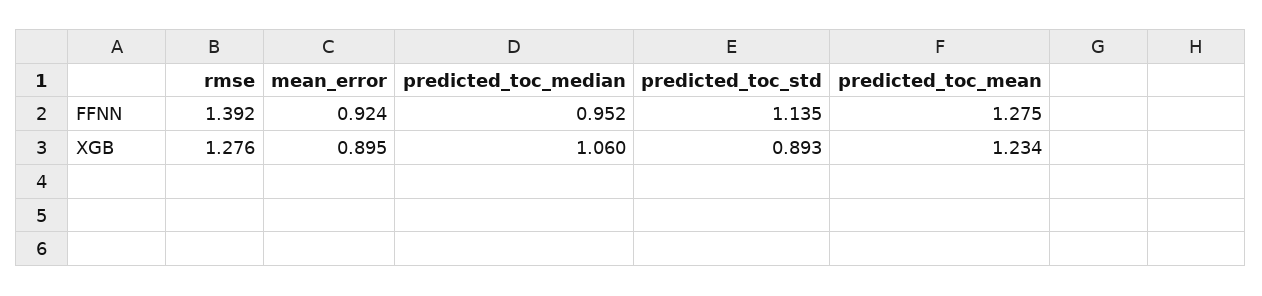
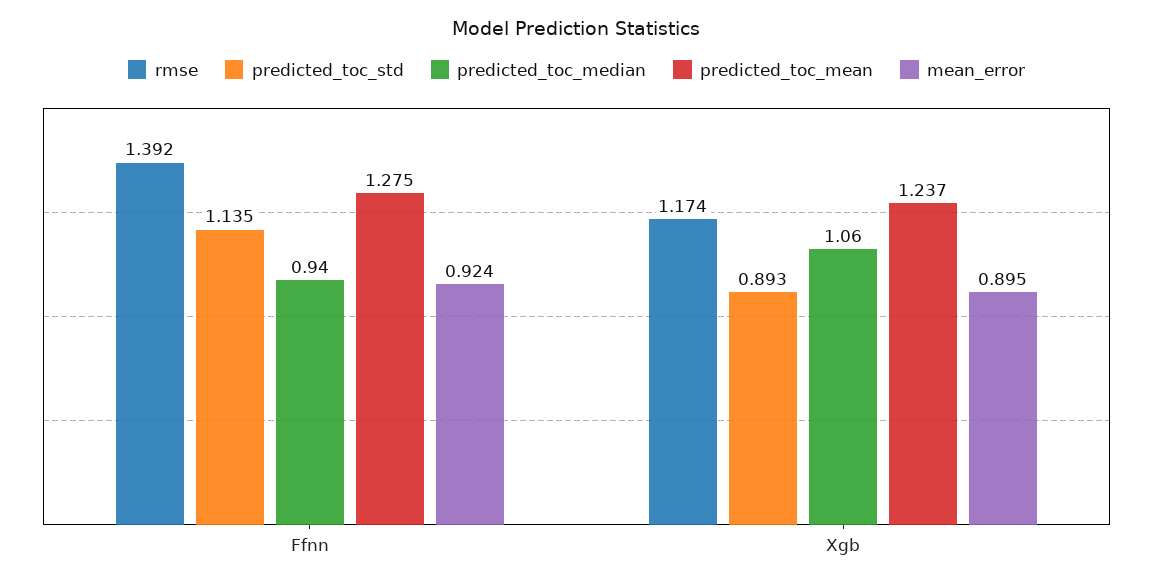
predicted_toc_median, FFNN: 0.952 -> 0.94
rmse, XGB: 1.276 -> 1.174
predicted_toc_mean, XGB: 1.234 -> 1.237

